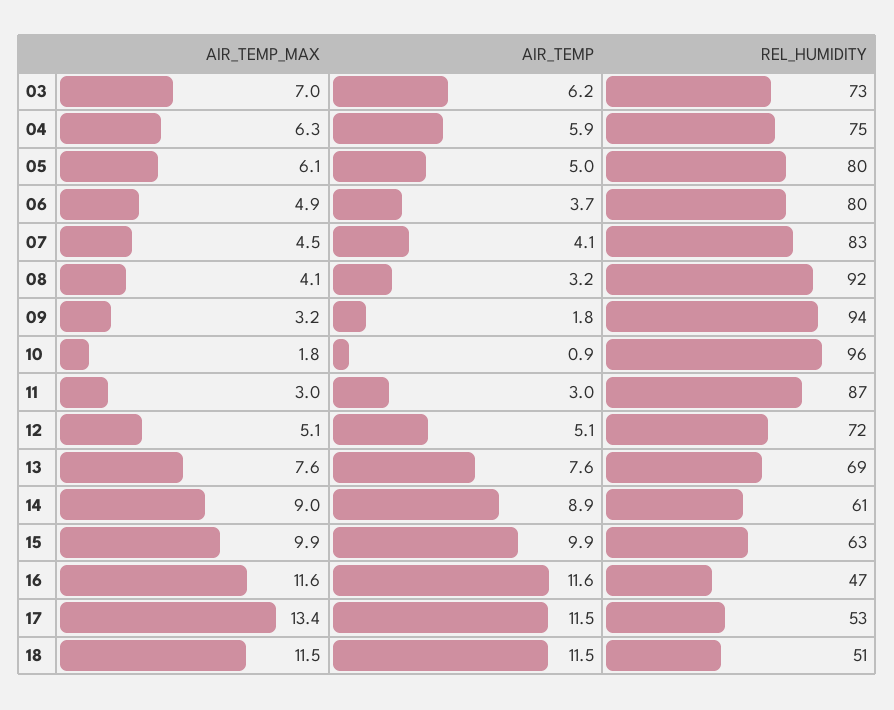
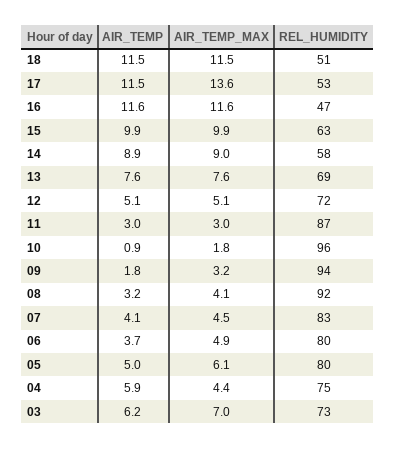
AIR_TEMP_MAX, 04: 6.3 -> 4.4
REL_HUMIDITY, 14: 61 -> 58
AIR_TEMP_MAX, 17: 13.4 -> 13.6

